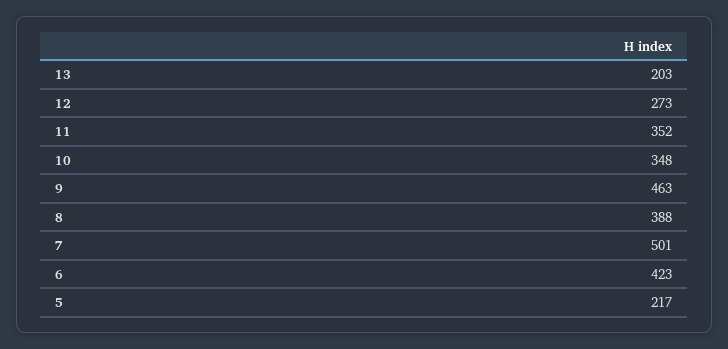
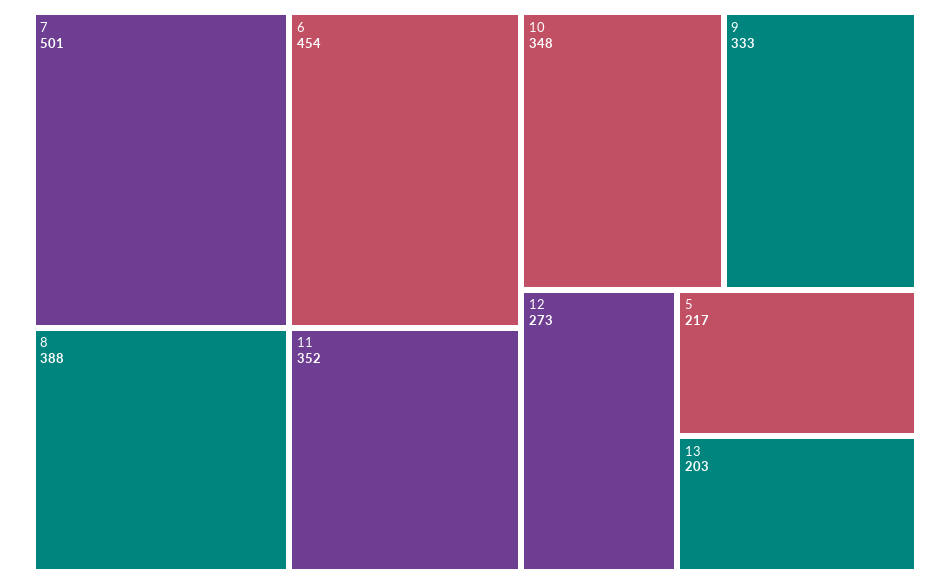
9: 463 -> 333
6: 423 -> 454

